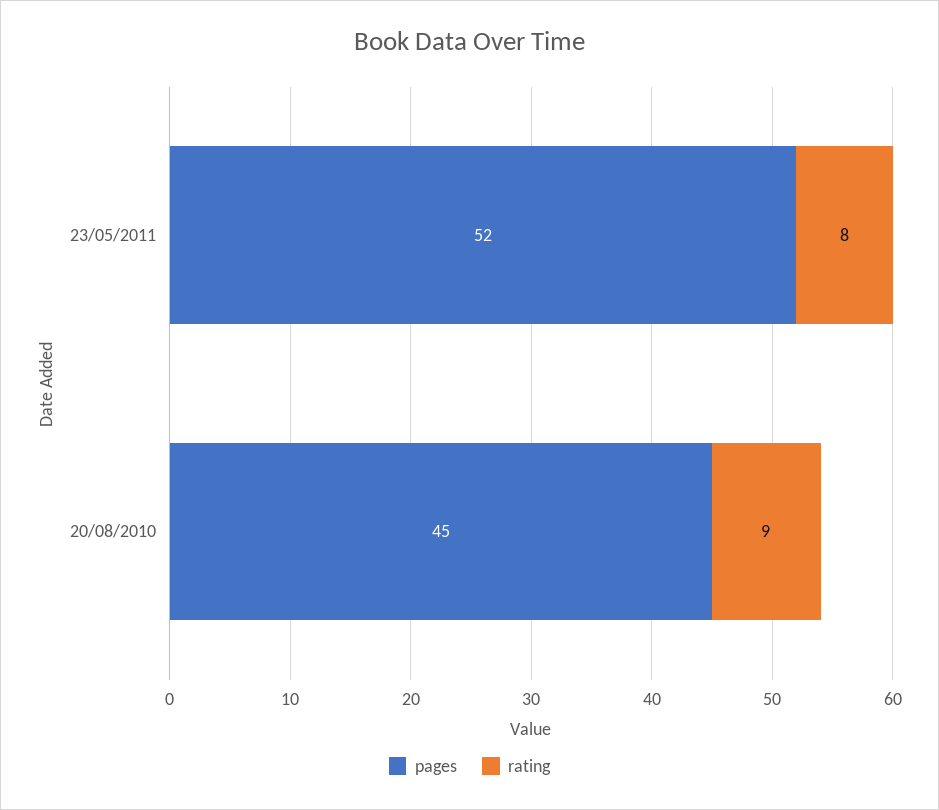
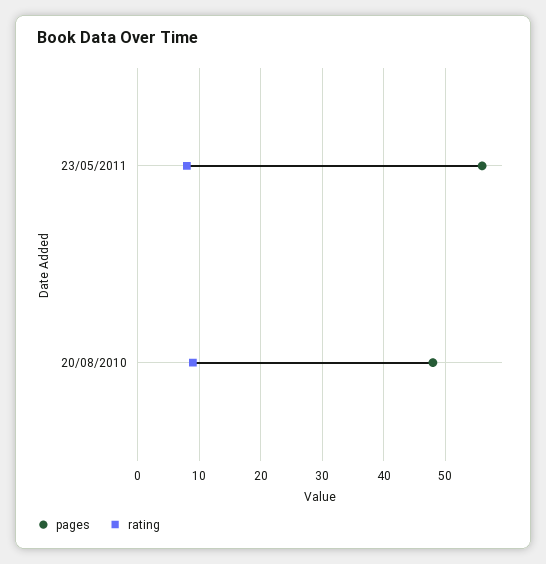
pages, 23/05/2011: 52 -> 56
pages, 20/08/2010: 45 -> 48

